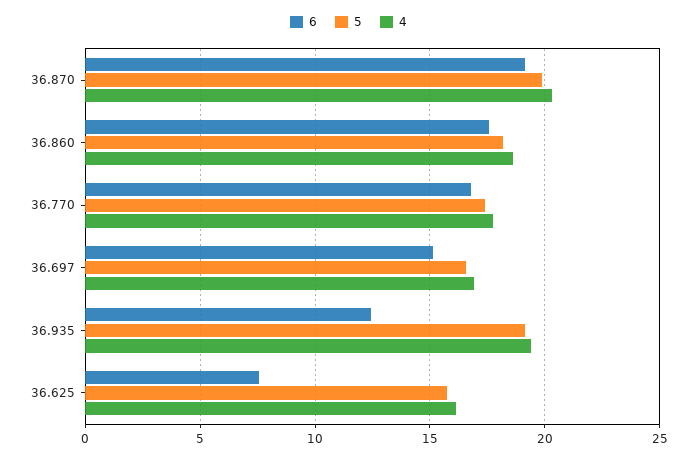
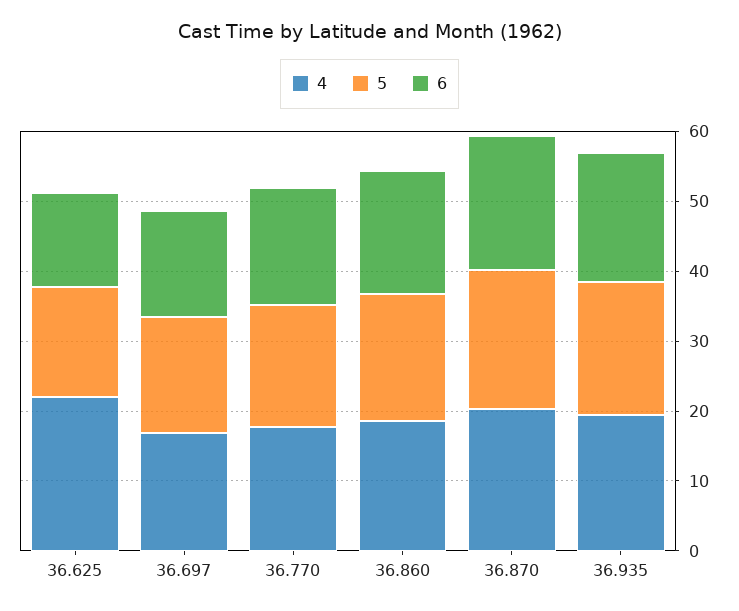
6, 36.935: 12.5 -> 18
6, 36.625: 7.5 -> 14
4, 36.625: 16 -> 22

